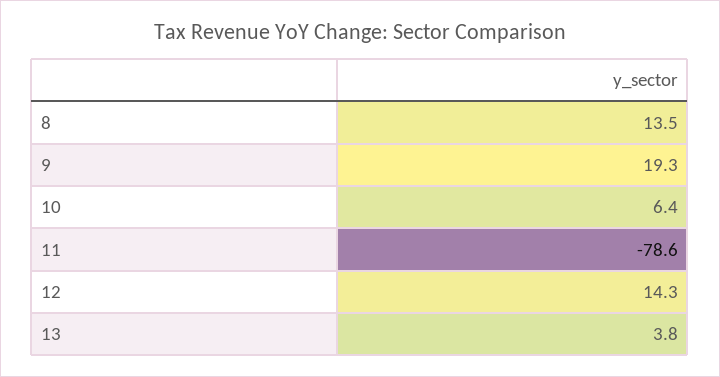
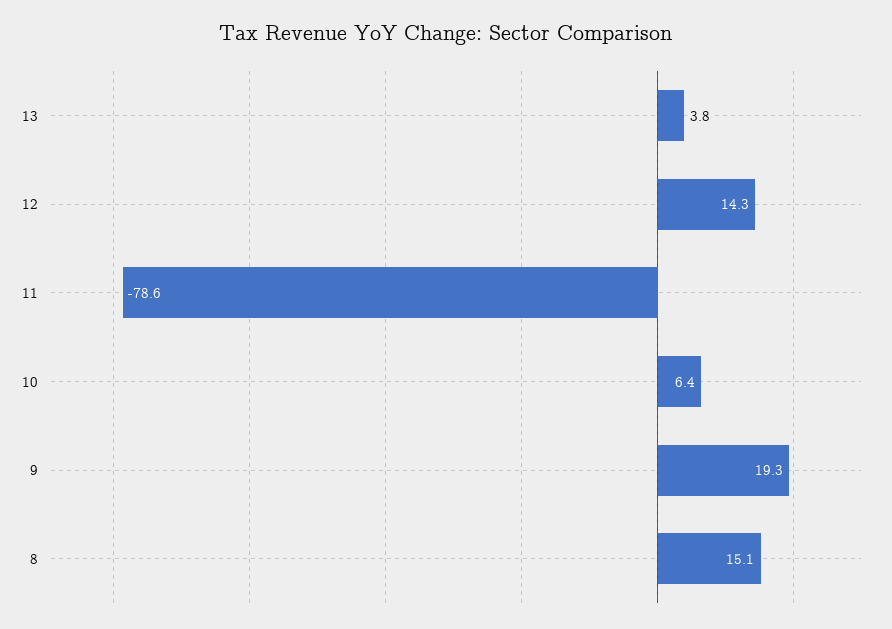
8: 13.5 -> 15.1

